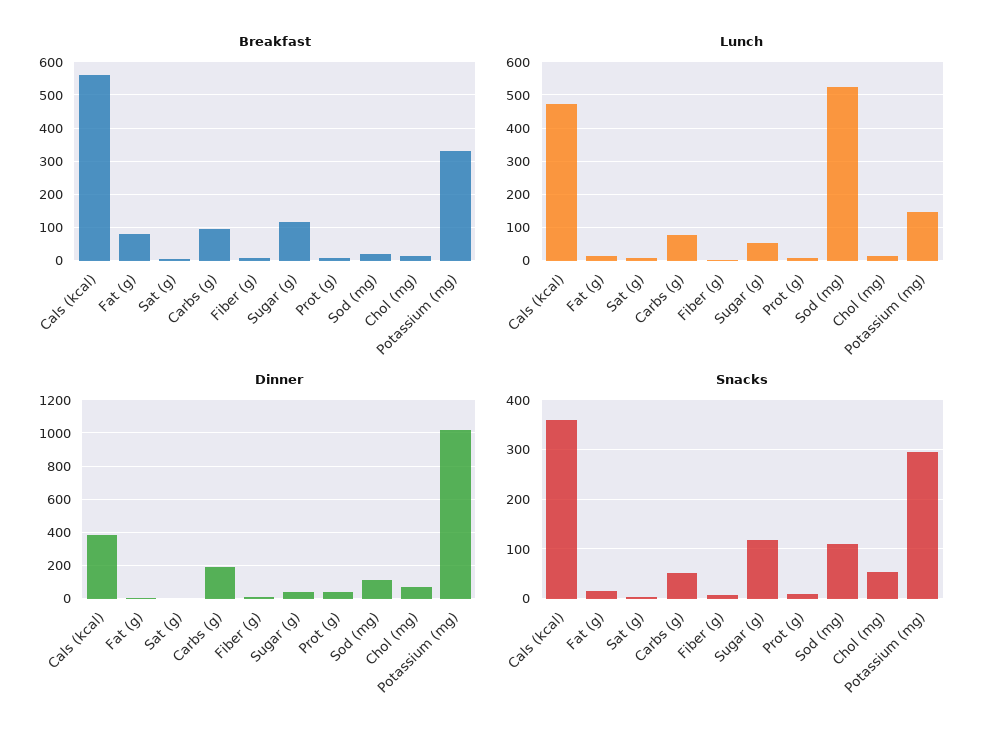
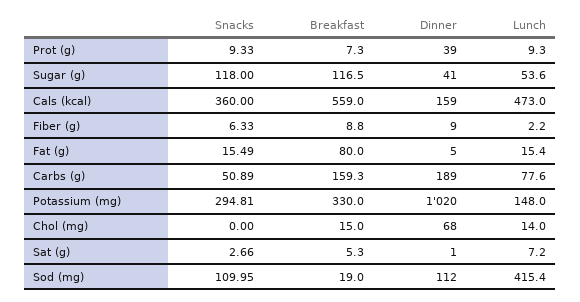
Breakfast, Carbs (g): 100 -> 159.3
Lunch, Sod (mg): 520 -> 415.4
Dinner, Cals (kcal): 400 -> 159
Snacks, Chol (mg): 60 -> 0

